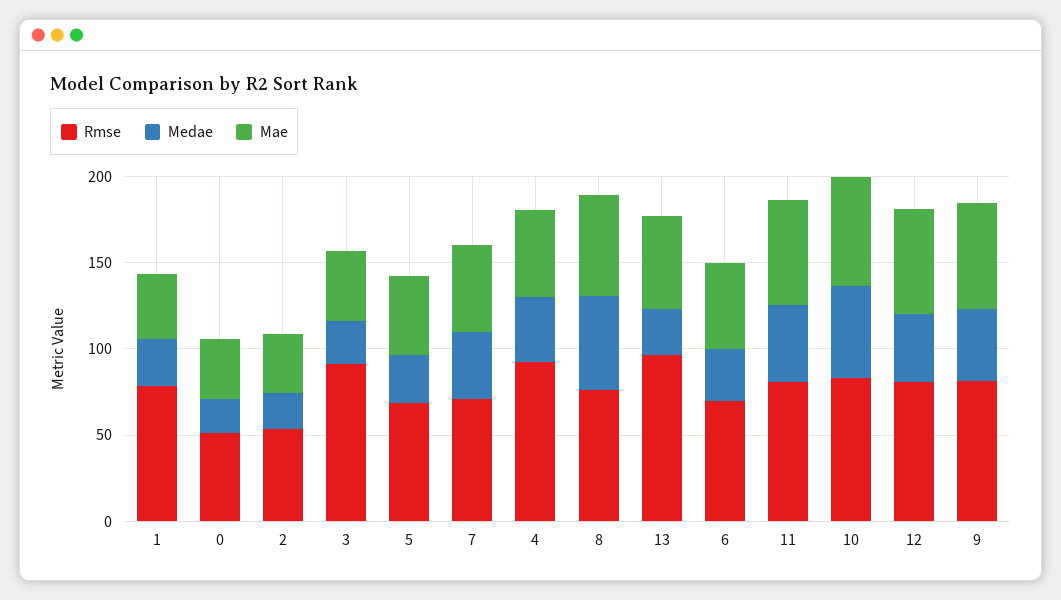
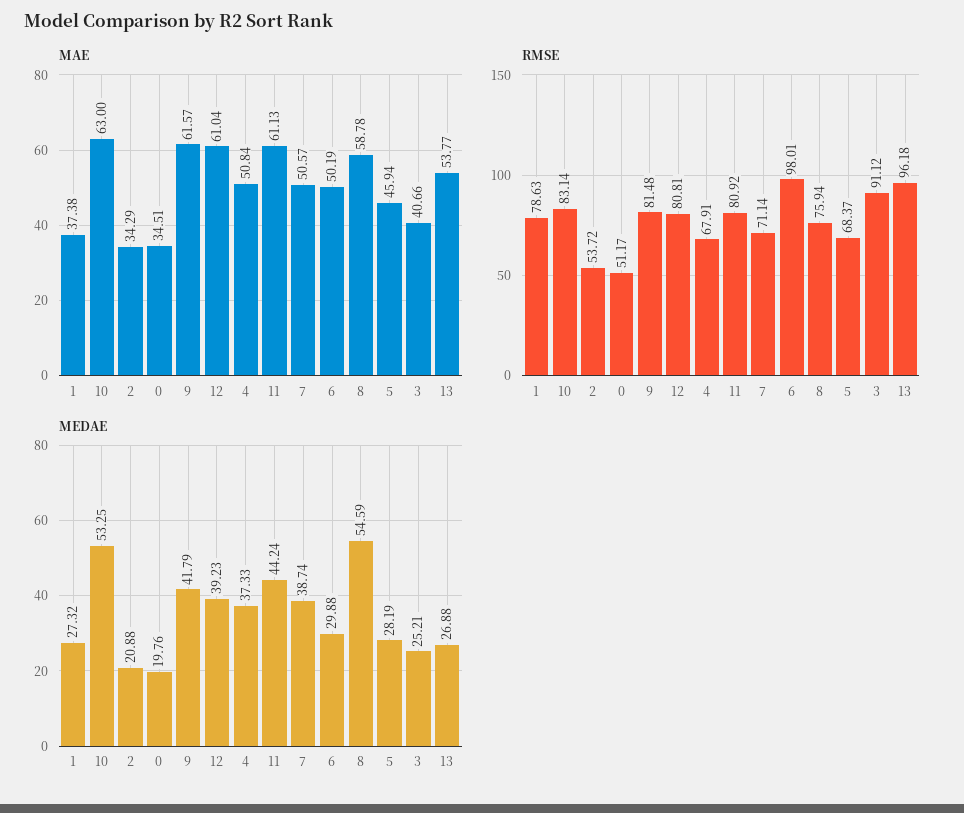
Rmse, 4: 90 -> 67.91
Rmse, 6: 70 -> 98.01

